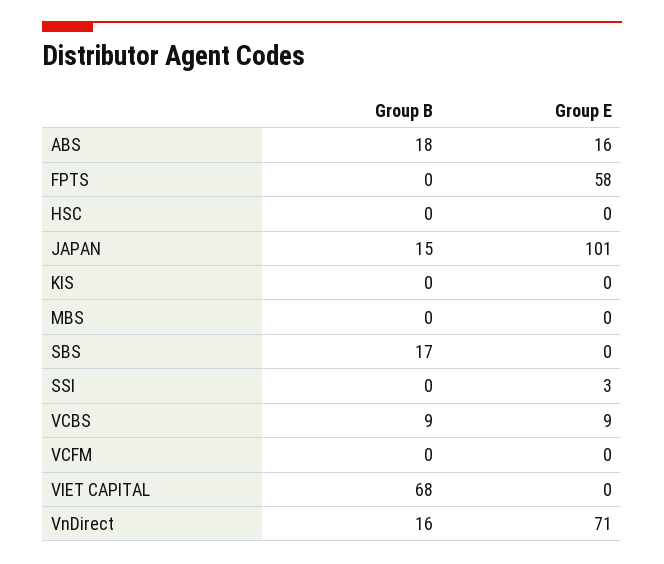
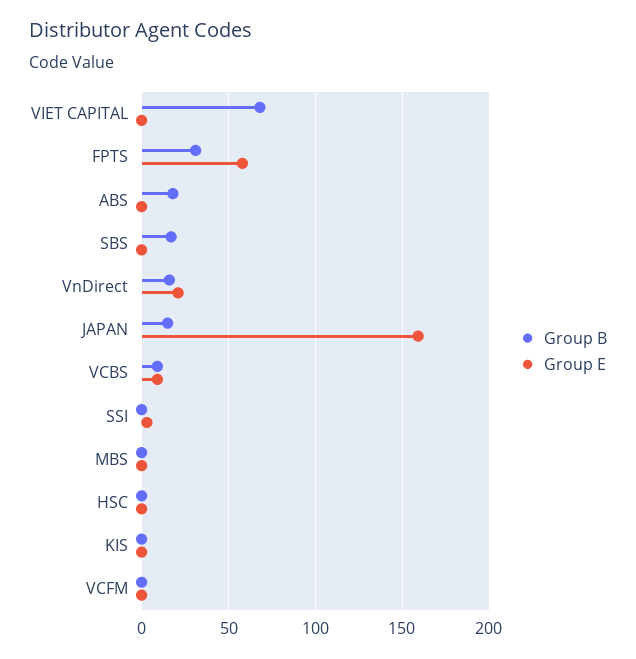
Group E, ABS: 16 -> 0
Group B, FPTS: 0 -> 30
Group E, JAPAN: 101 -> 160
Group E, VnDirect: 71 -> 20

